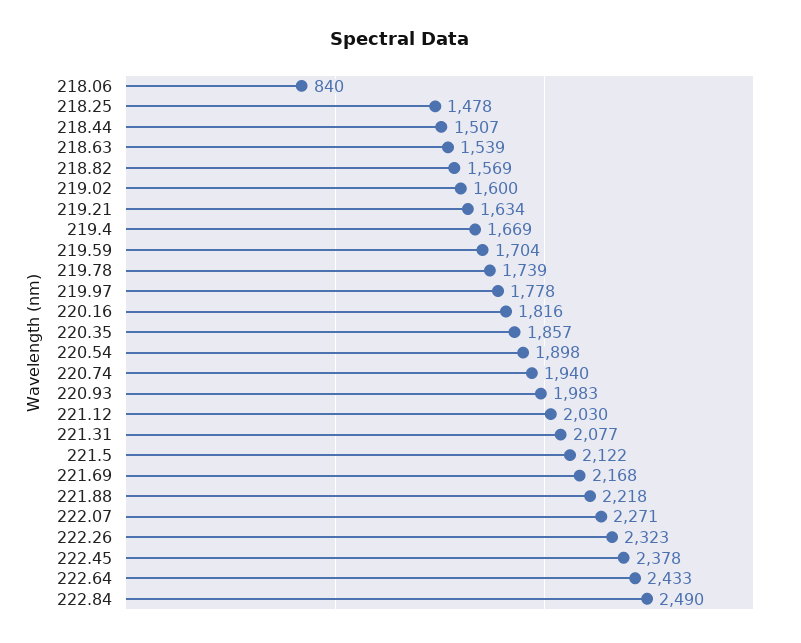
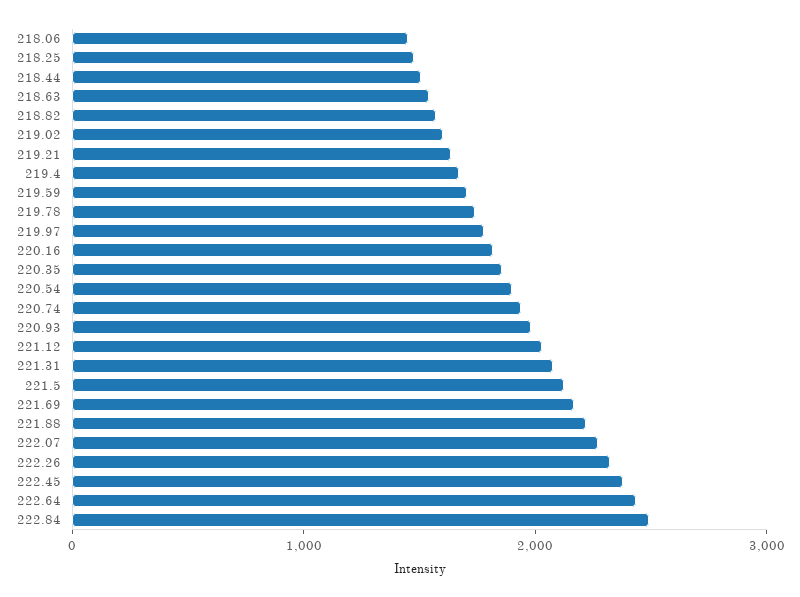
218.06: 840 -> 1400

